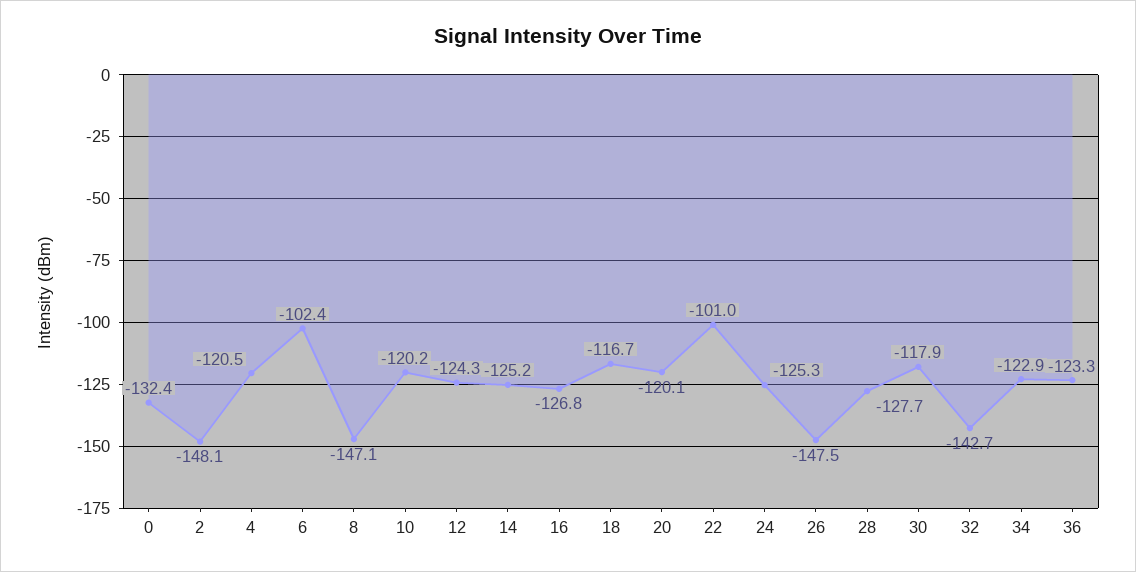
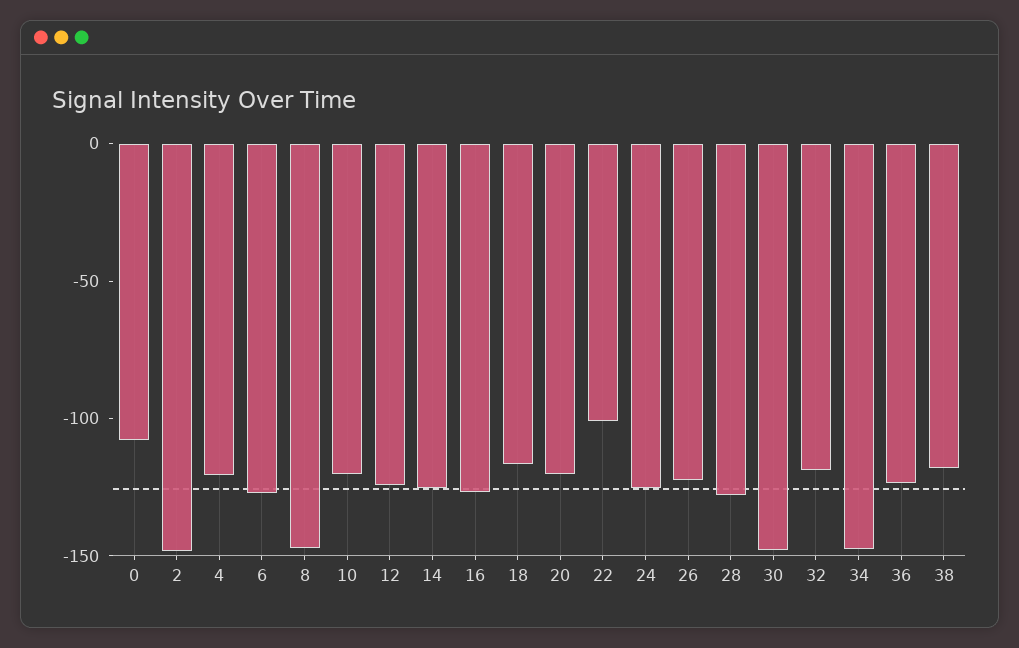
0: -132.4 -> -110
6: -102.4 -> -130
26: -147.5 -> -120
30: -117.9 -> -150
32: -142.7 -> -120
34: -122.9 -> -150
38: none -> -120

